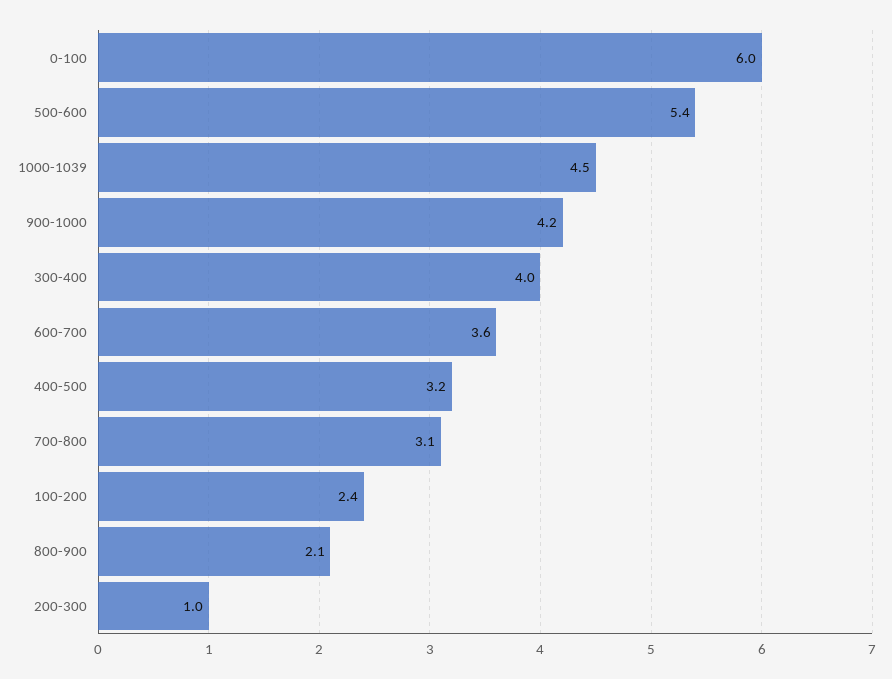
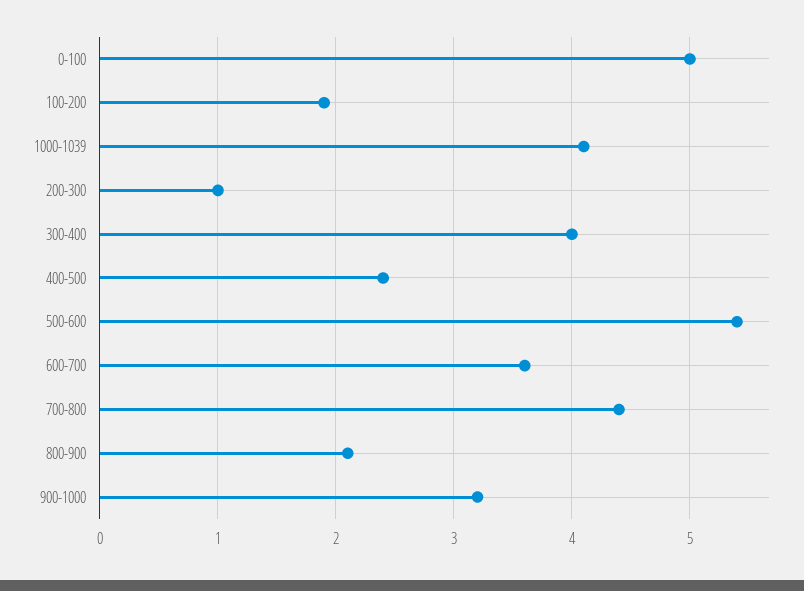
0-100: 6 -> 5
1000-1039: 4.5 -> 4.1
900-1000: 4.2 -> 3.2
400-500: 3.2 -> 2.4
700-800: 3.1 -> 4.4
100-200: 2.4 -> 1.9

